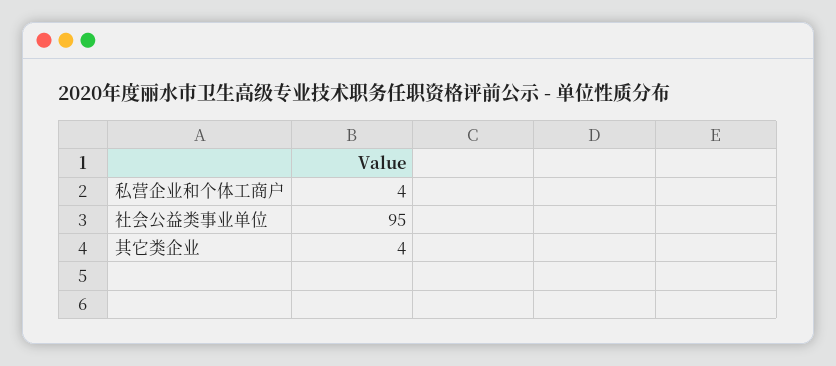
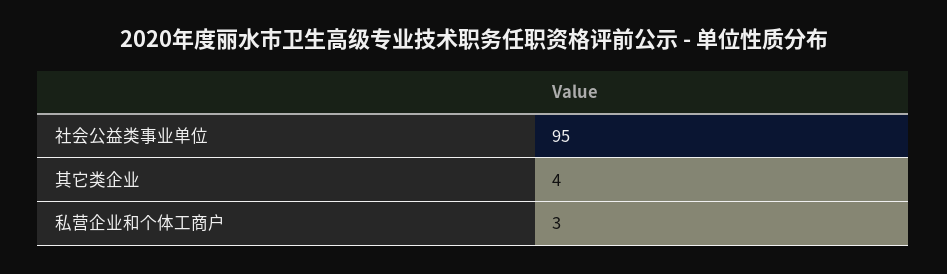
私营企业和个体工商户: 4 -> 3

